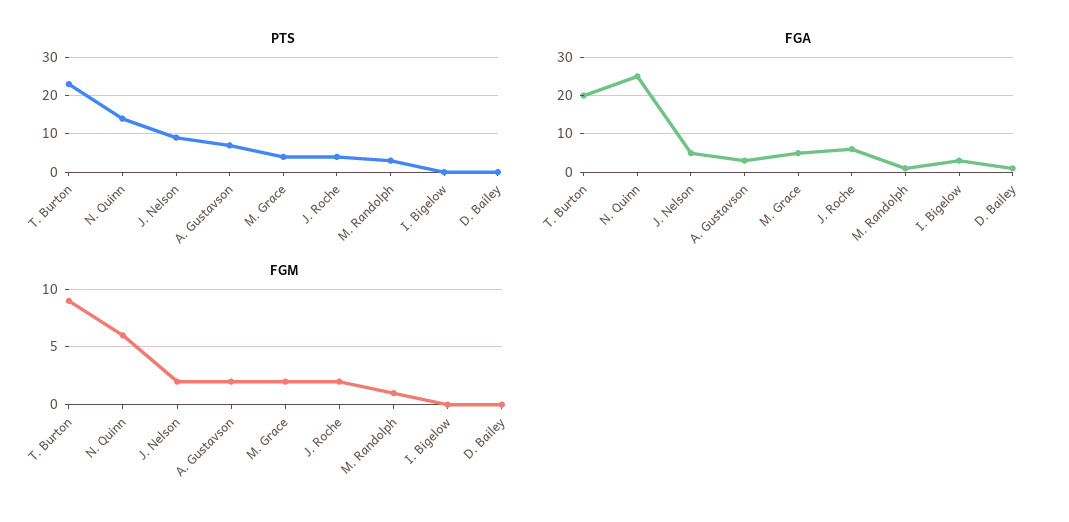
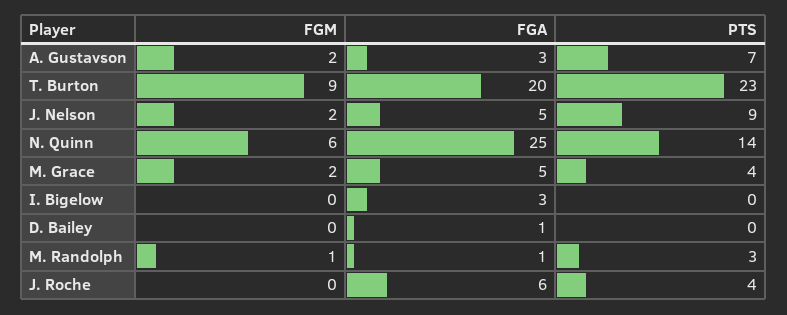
FGM, J. Roche: 2 -> 0

